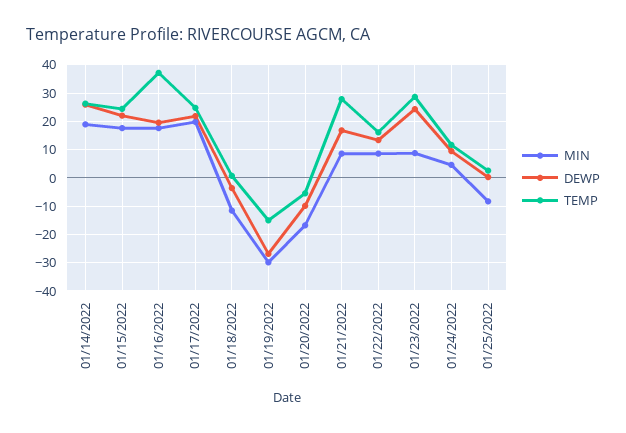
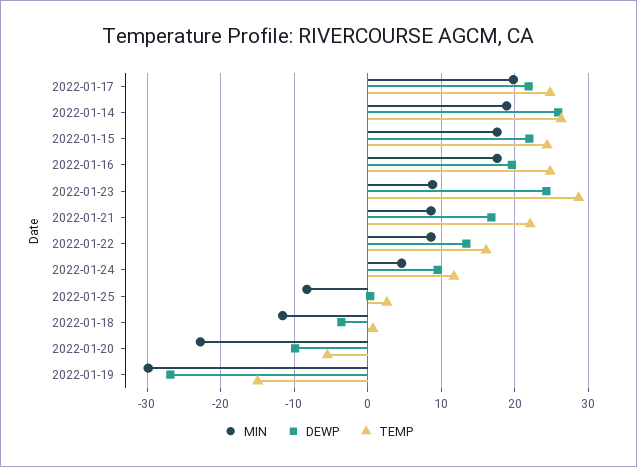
TEMP, 01/16/2022: 37.5 -> 25
MIN, 01/20/2022: -17.5 -> -23
TEMP, 01/21/2022: 27.5 -> 22

